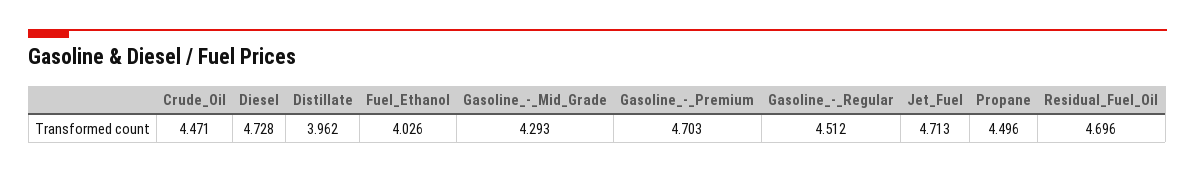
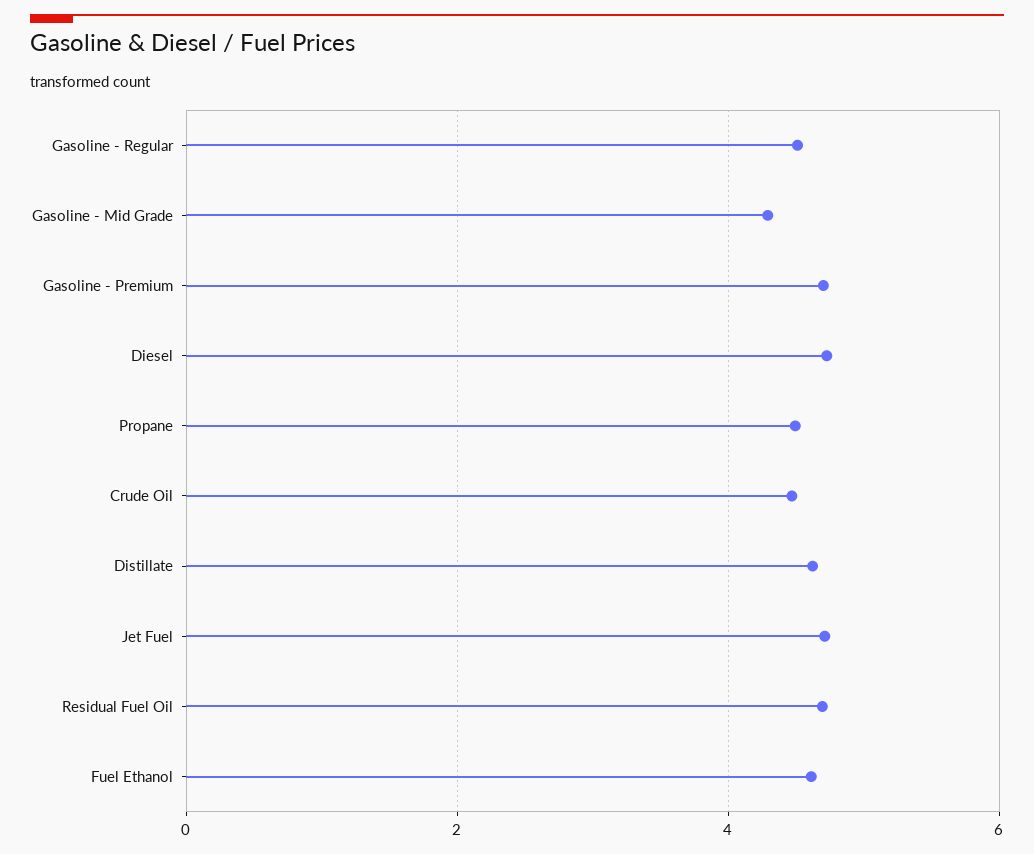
Distillate: 3.962 -> 4.6
Fuel_Ethanol: 4.026 -> 4.6

